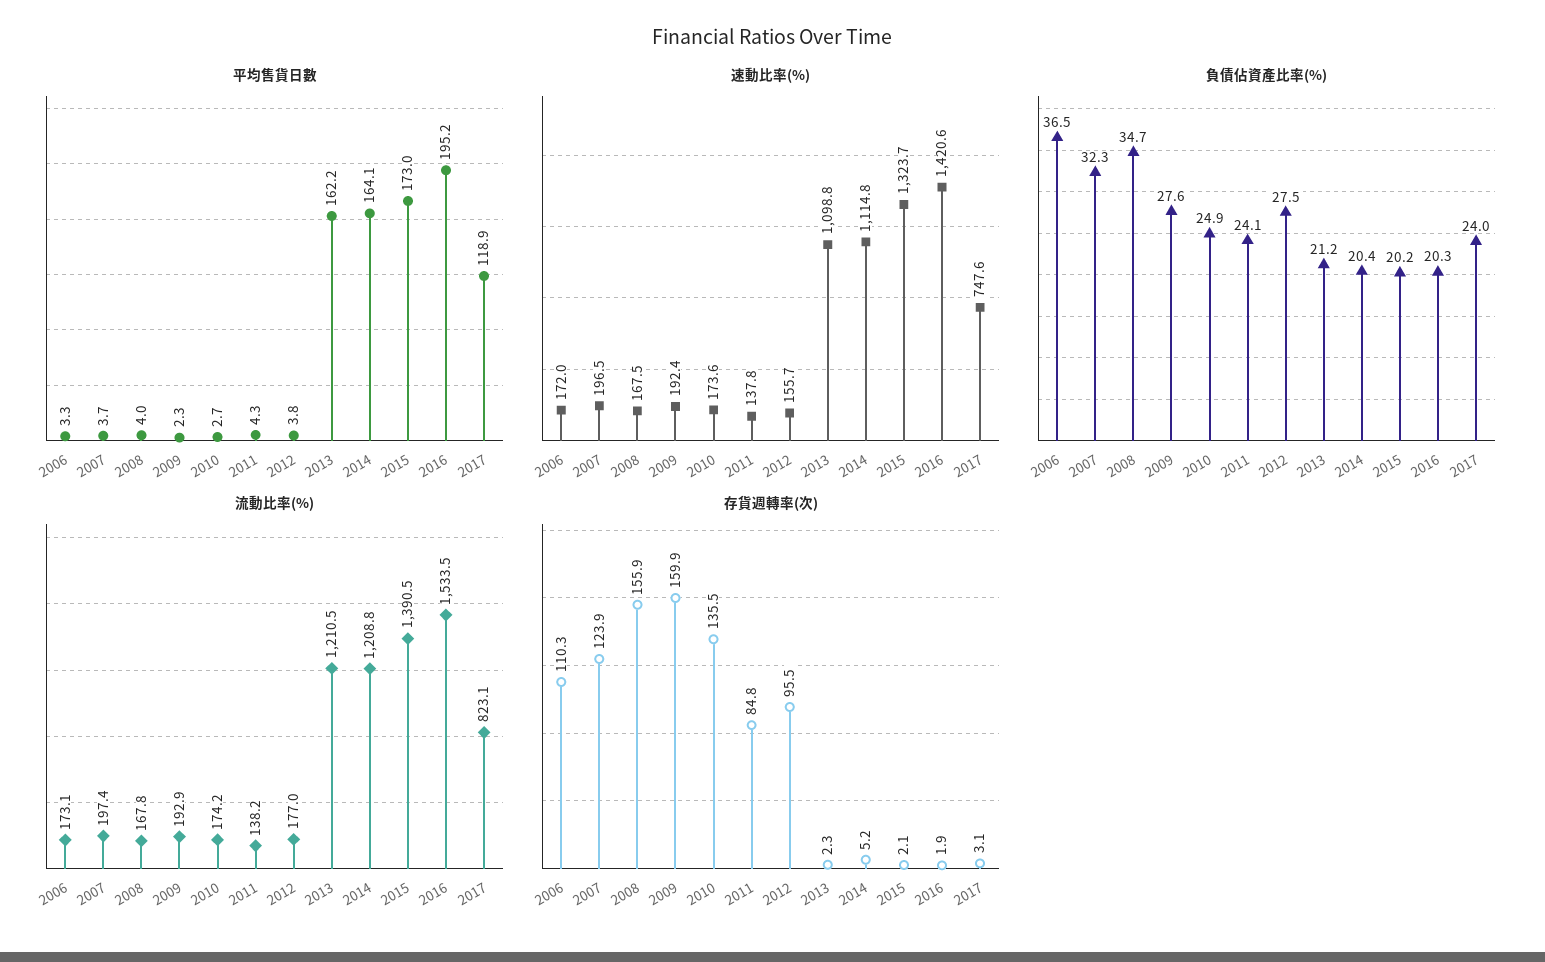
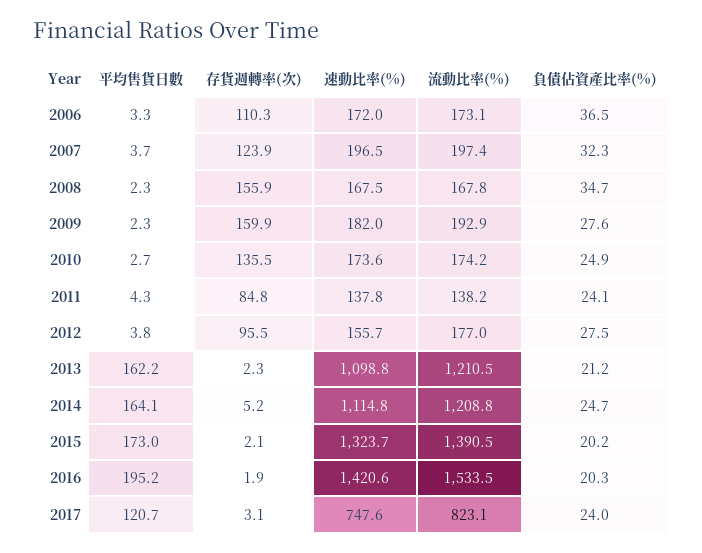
平均售貨日數, 2008: 4 -> 2.3
平均售貨日數, 2017: 118.9 -> 120.7
速動比率(%), 2009: 192.4 -> 182
負債佔資產比率(%), 2014: 20.4 -> 24.7

